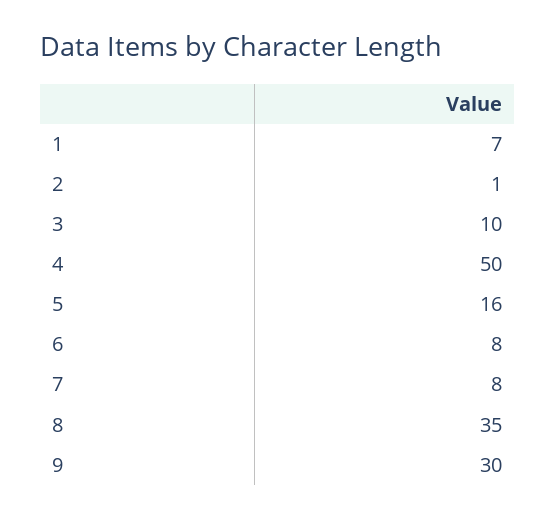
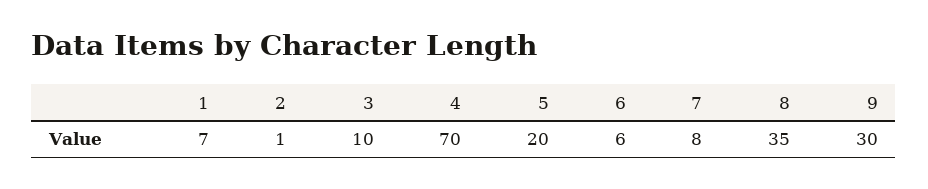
4: 50 -> 70
5: 16 -> 20
6: 8 -> 6

